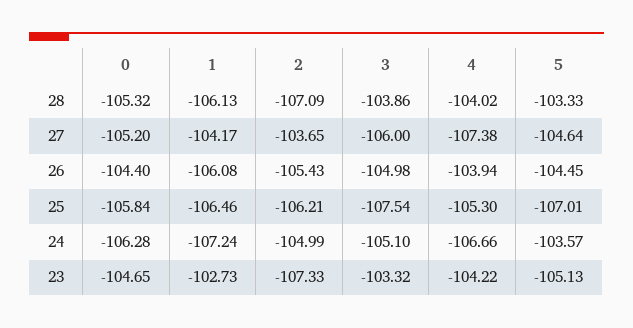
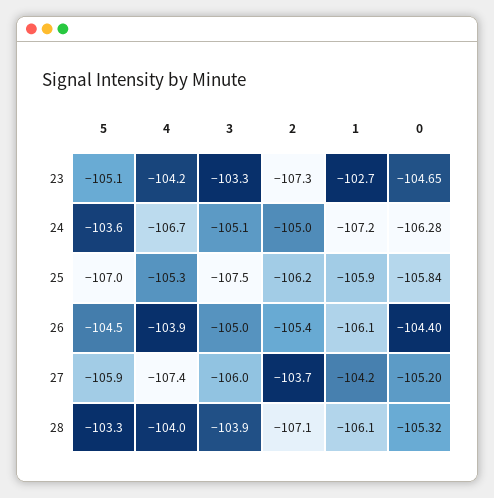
5, 27: -104.64 -> -105.9
1, 25: -106.46 -> -105.9

